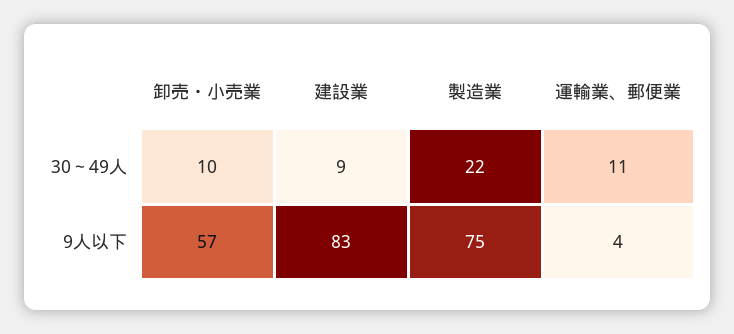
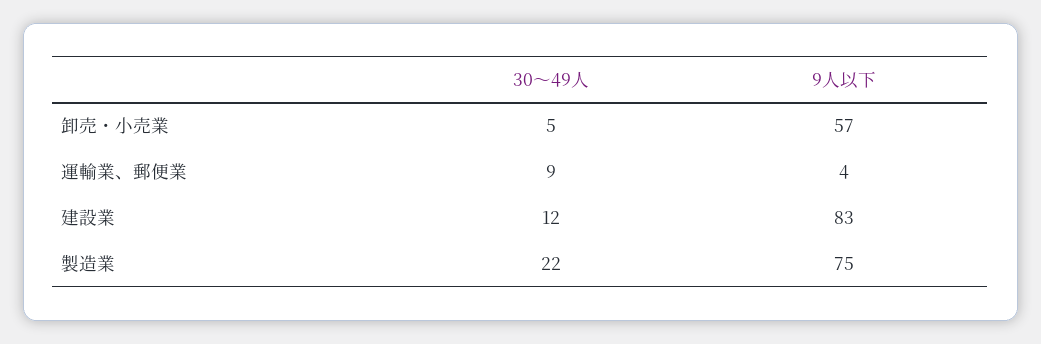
卸売・小売業, 30～49人: 10 -> 5
建設業, 30～49人: 9 -> 12
運輸業、郵便業, 30～49人: 11 -> 9

